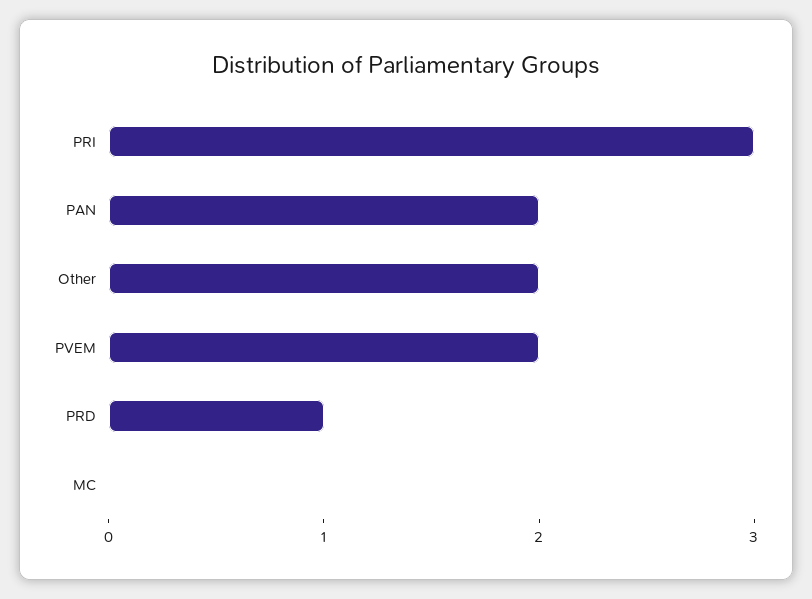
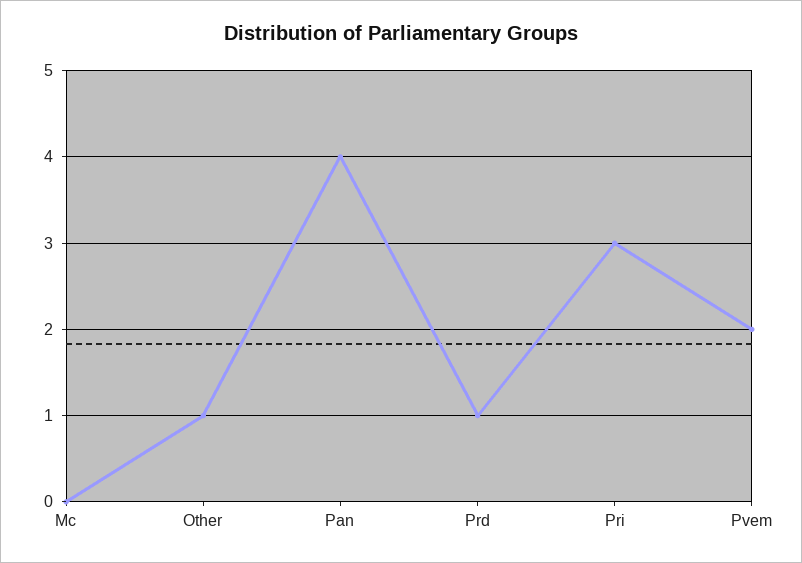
PAN: 2 -> 4
Other: 2 -> 1

